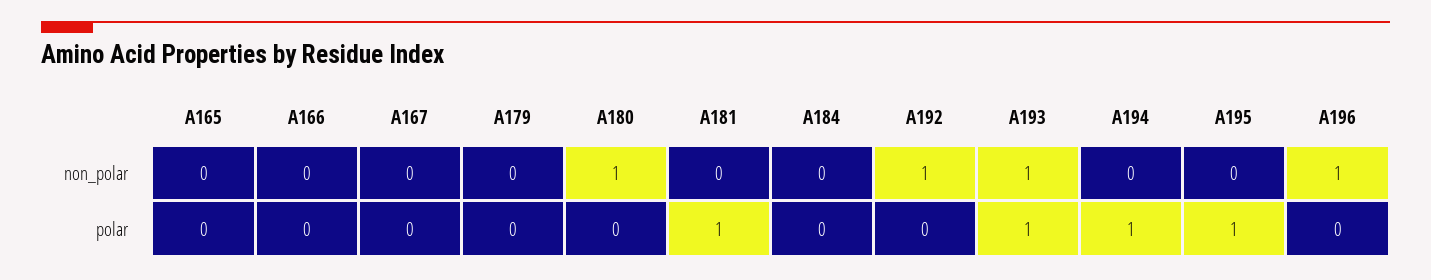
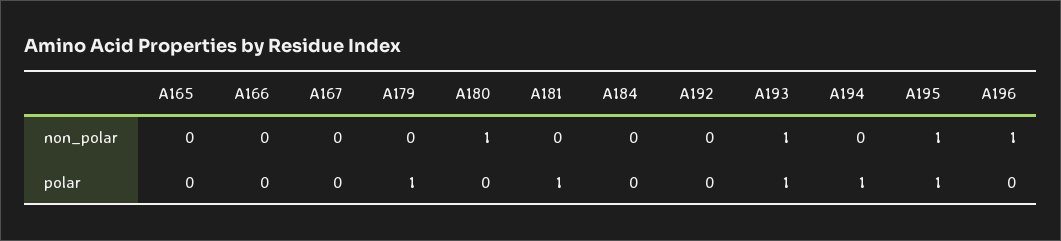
A192, non_polar: 1 -> 0
A195, non_polar: 0 -> 1
A179, polar: 0 -> 1

